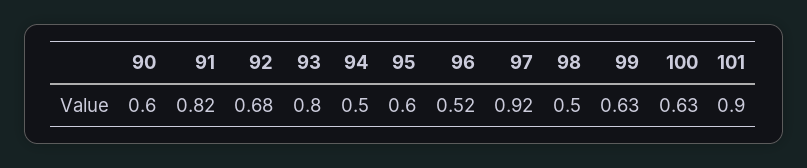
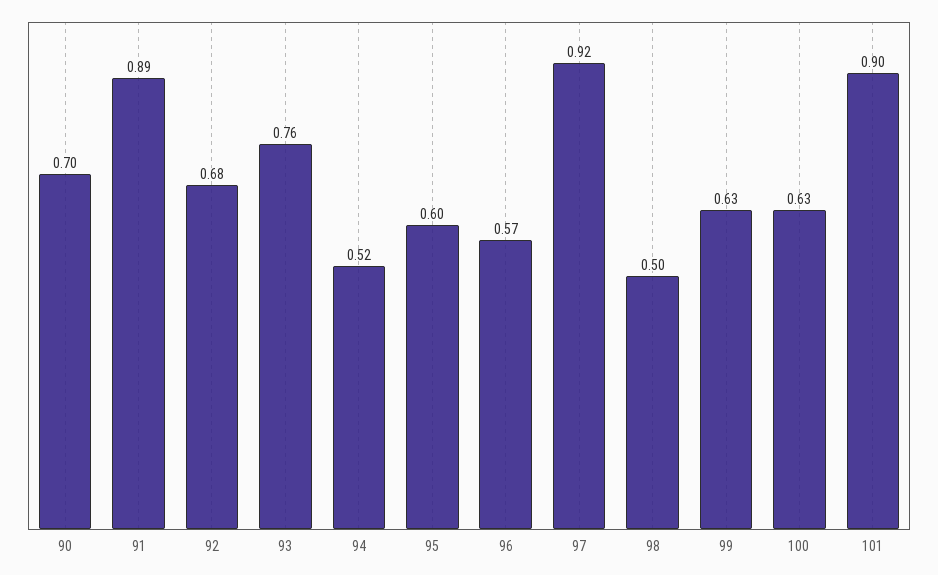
90: 0.6 -> 0.7
91: 0.82 -> 0.89
93: 0.8 -> 0.76
94: 0.5 -> 0.52
96: 0.52 -> 0.57

